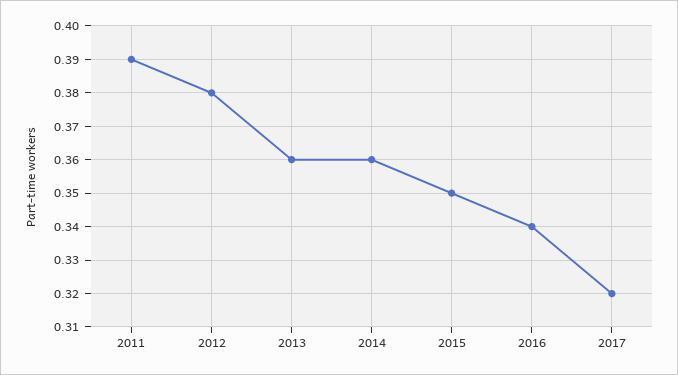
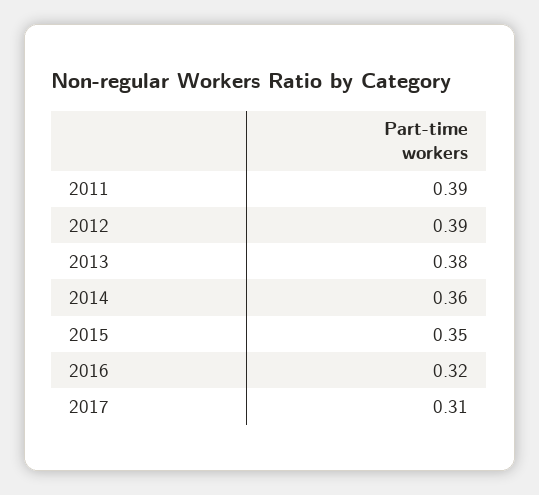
2012: 0.38 -> 0.39
2013: 0.36 -> 0.38
2016: 0.34 -> 0.32
2017: 0.32 -> 0.31

